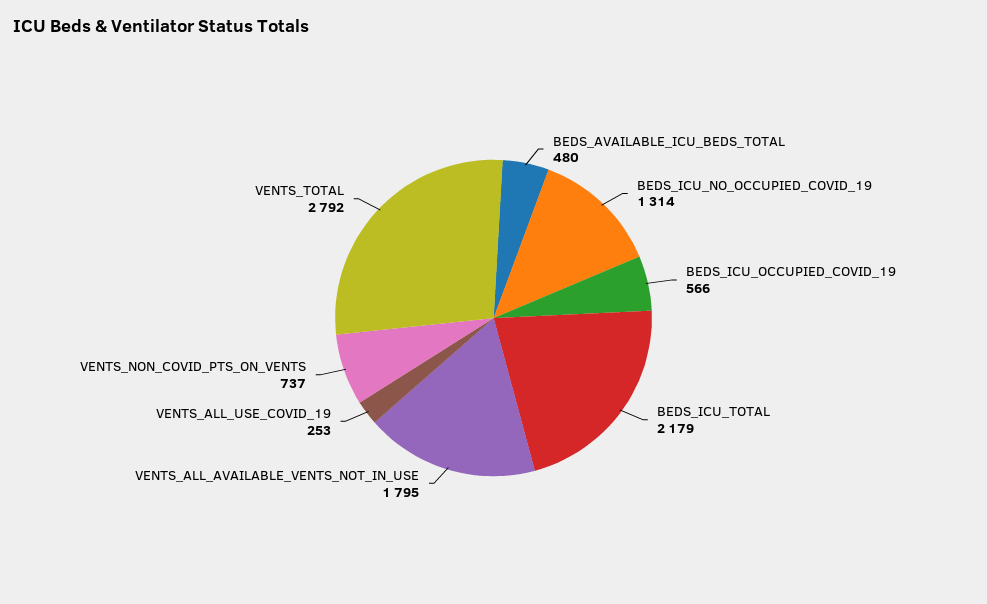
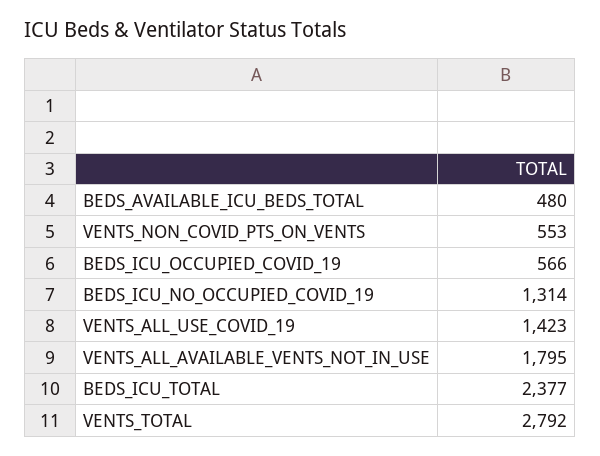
BEDS_ICU_TOTAL: 2179 -> 2377
VENTS_ALL_USE_COVID_19: 253 -> 1423
VENTS_NON_COVID_PTS_ON_VENTS: 737 -> 553

